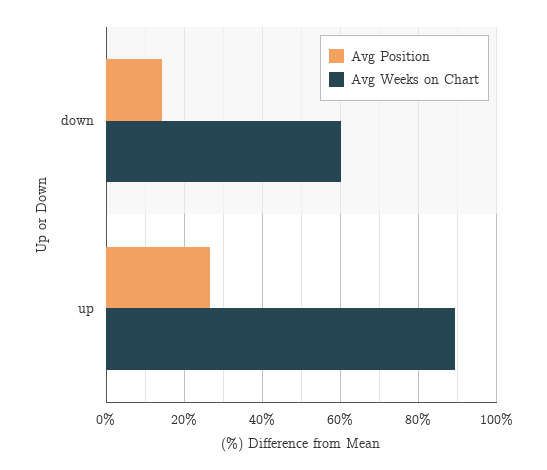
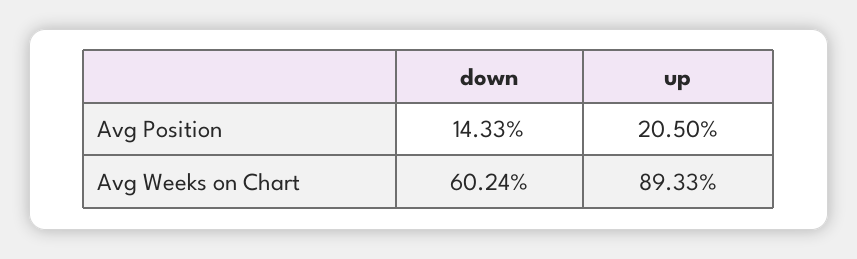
Avg Position, up: 26 -> 20.5

